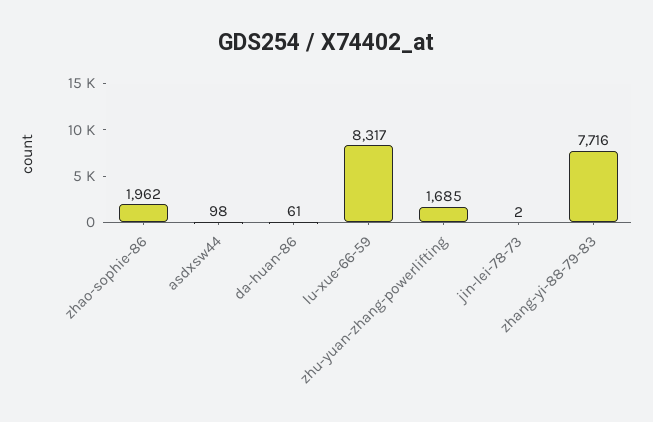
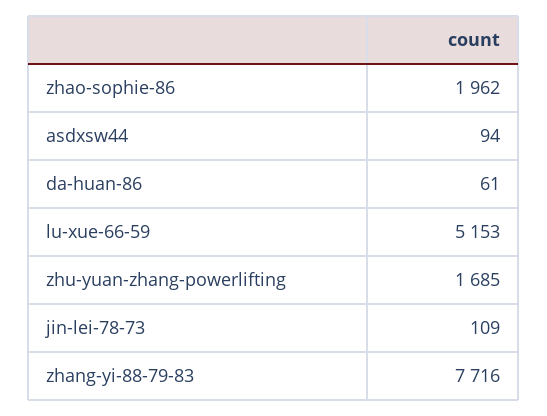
asdxsw44: 98 -> 94
lu-xue-66-59: 8317 -> 5153
jin-lei-78-73: 2 -> 109

